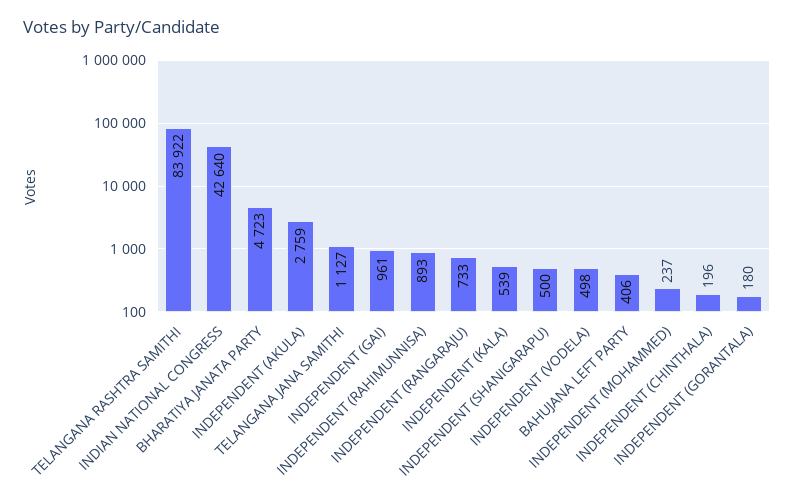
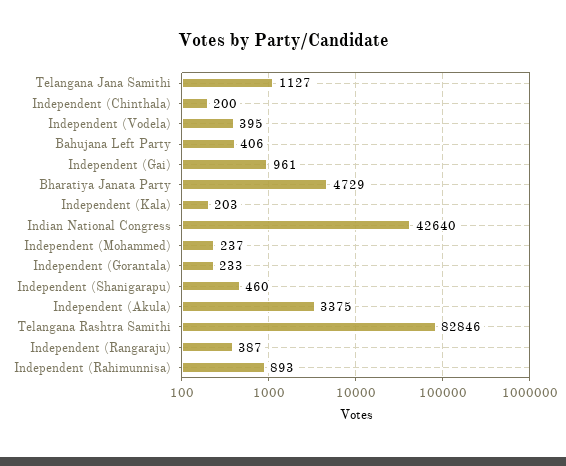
TELANGANA RASHTRA SAMITHI: 83922 -> 82846
BHARATIYA JANATA PARTY: 4723 -> 4729
INDEPENDENT (AKULA): 2759 -> 3375
INDEPENDENT (RANGARAJU): 733 -> 387
INDEPENDENT (KALA): 539 -> 203
INDEPENDENT (SHANIGARAPU): 500 -> 460
INDEPENDENT (VODELA): 498 -> 395
INDEPENDENT (CHINTHALA): 196 -> 200
INDEPENDENT (GORANTALA): 180 -> 233

